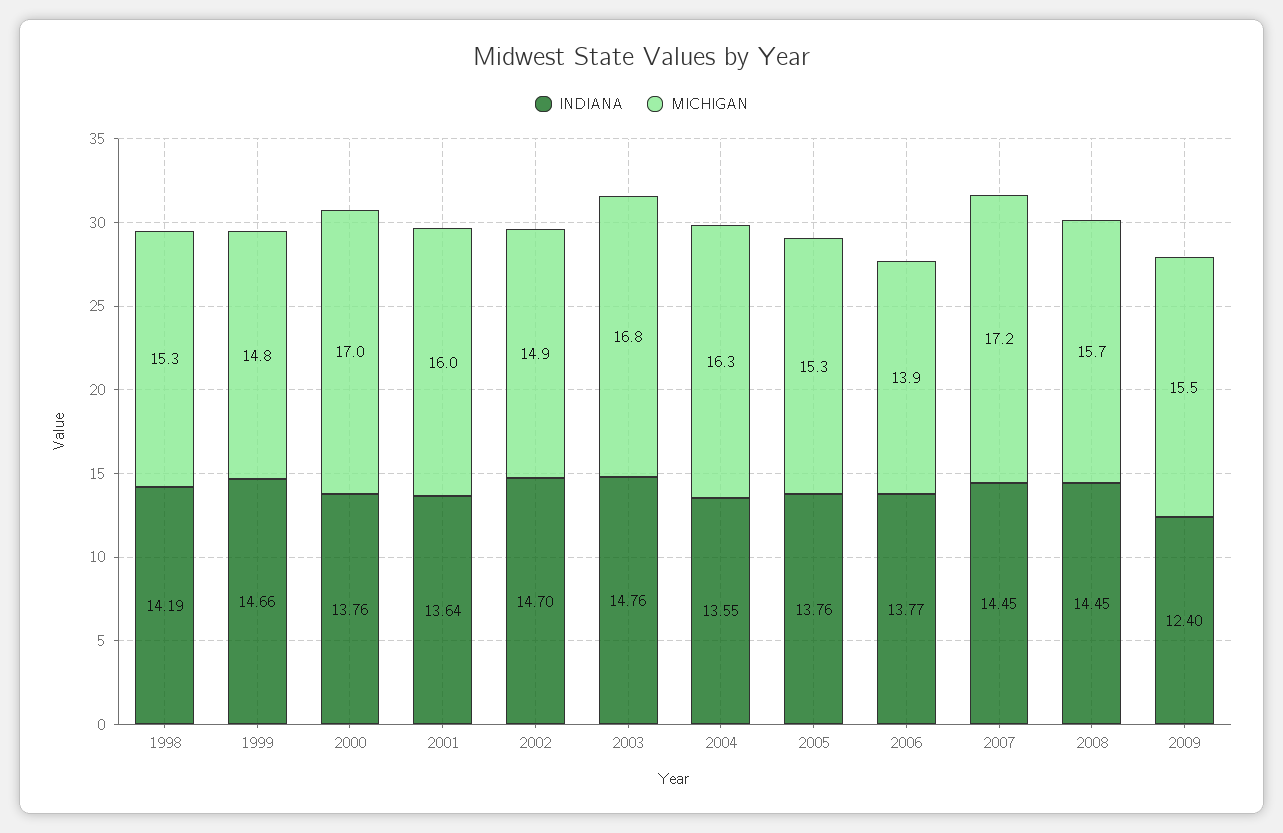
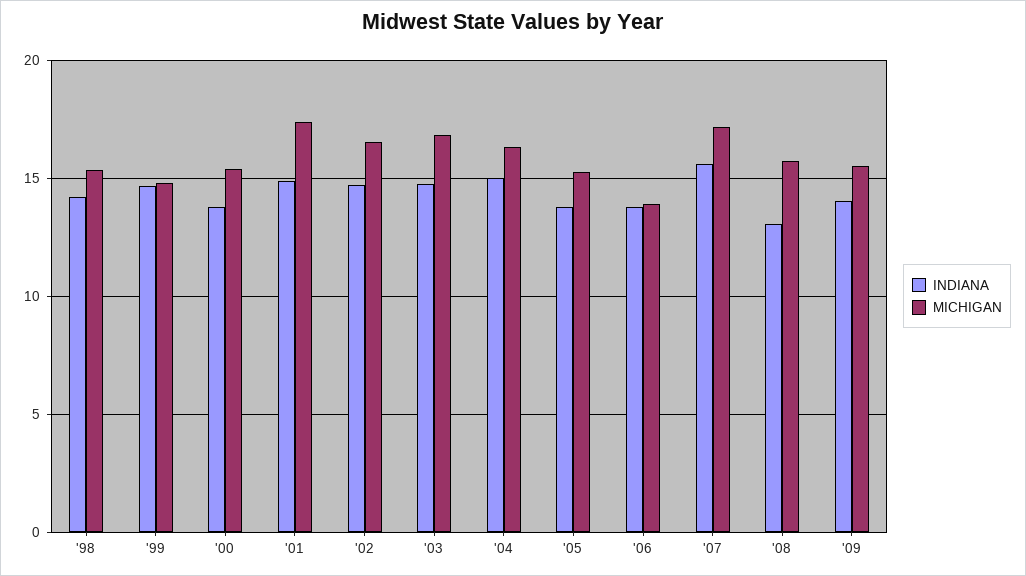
MICHIGAN, 2000: 17 -> 15.5
INDIANA, 2001: 13.64 -> 15
MICHIGAN, 2001: 16 -> 17.5
MICHIGAN, 2002: 14.9 -> 16.5
INDIANA, 2004: 13.55 -> 15
INDIANA, 2007: 14.45 -> 15.5
INDIANA, 2008: 14.45 -> 13
INDIANA, 2009: 12.4 -> 14

